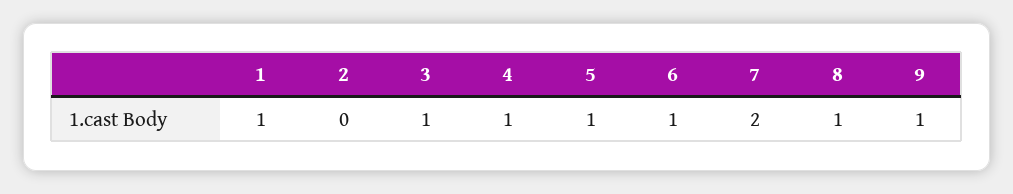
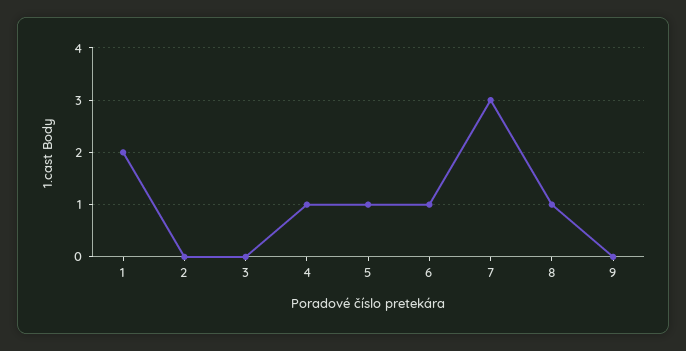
1: 1 -> 2
3: 1 -> 0
7: 2 -> 3
9: 1 -> 0

